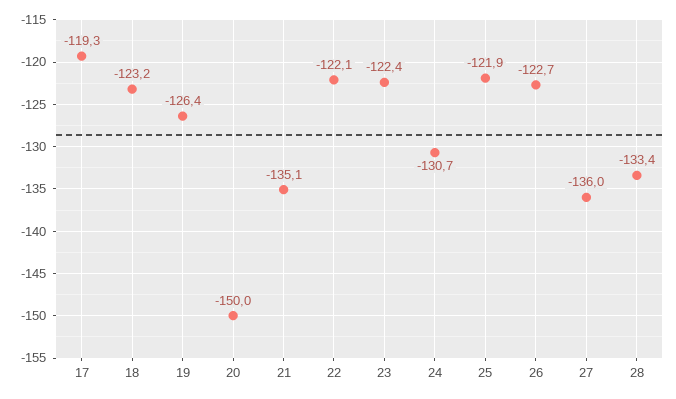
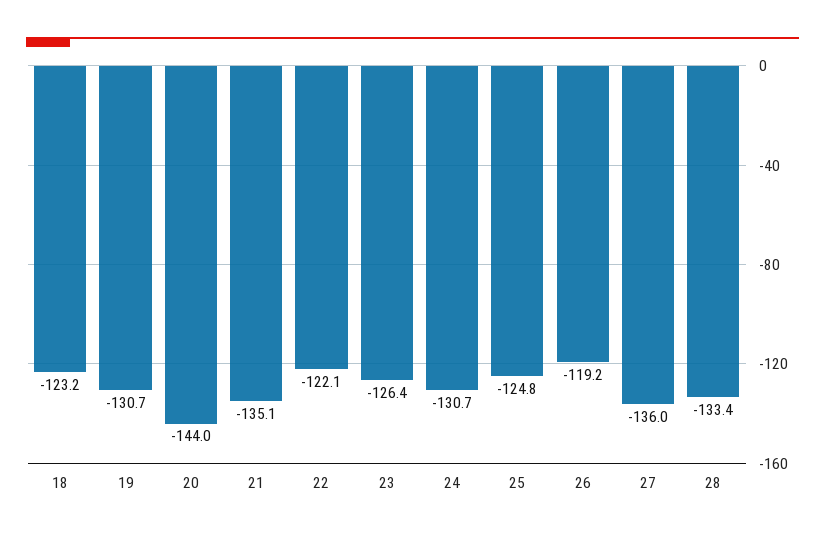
17: -119.3 -> none
19: -126.4 -> -130.7
20: -150 -> -144
23: -122.4 -> -126.4
25: -121.9 -> -124.8
26: -122.7 -> -119.2

